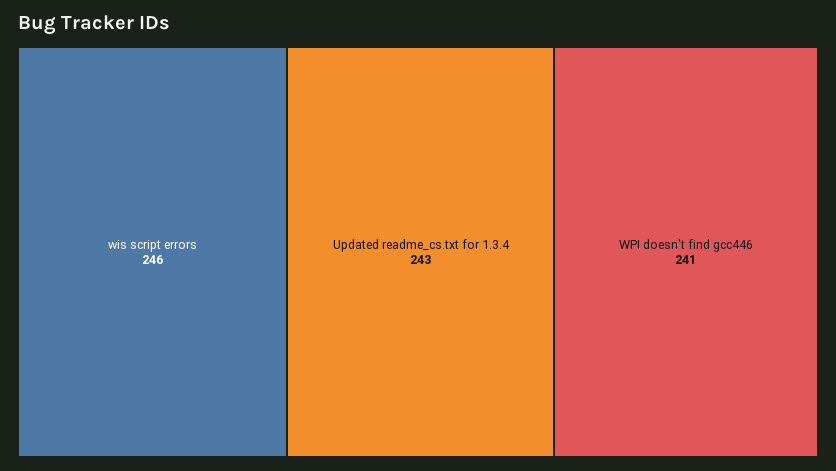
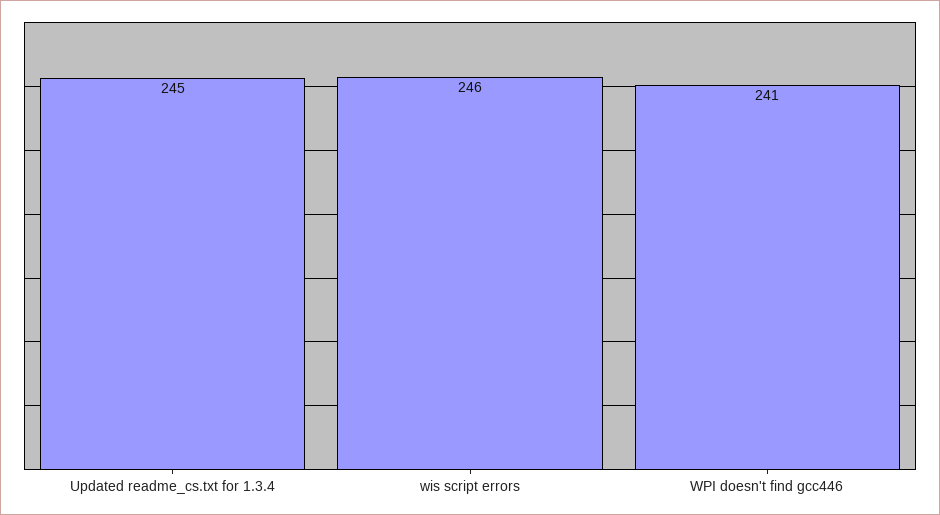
Updated readme_cs.txt for 1.3.4: 243 -> 245

